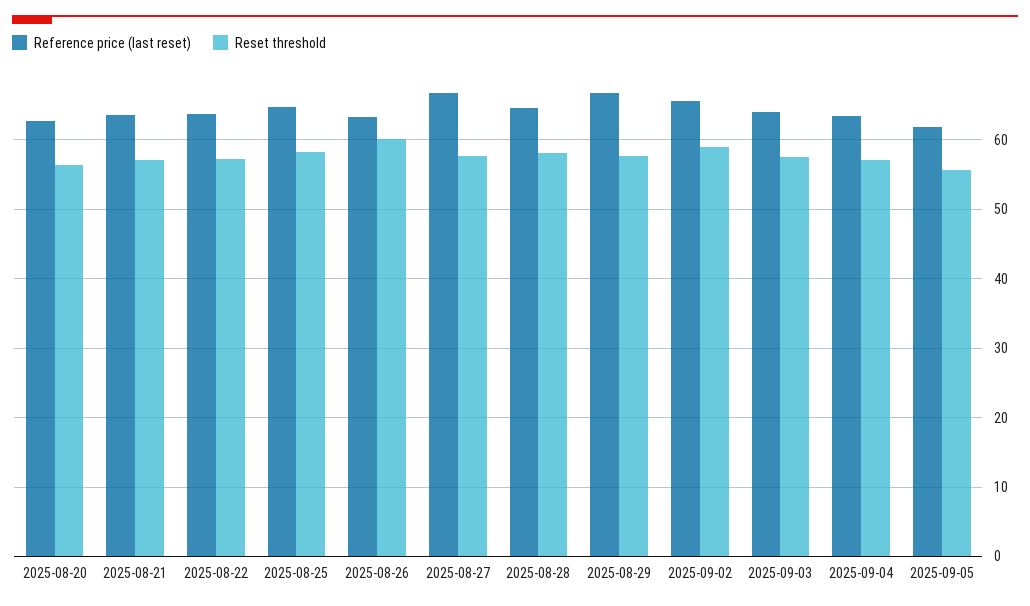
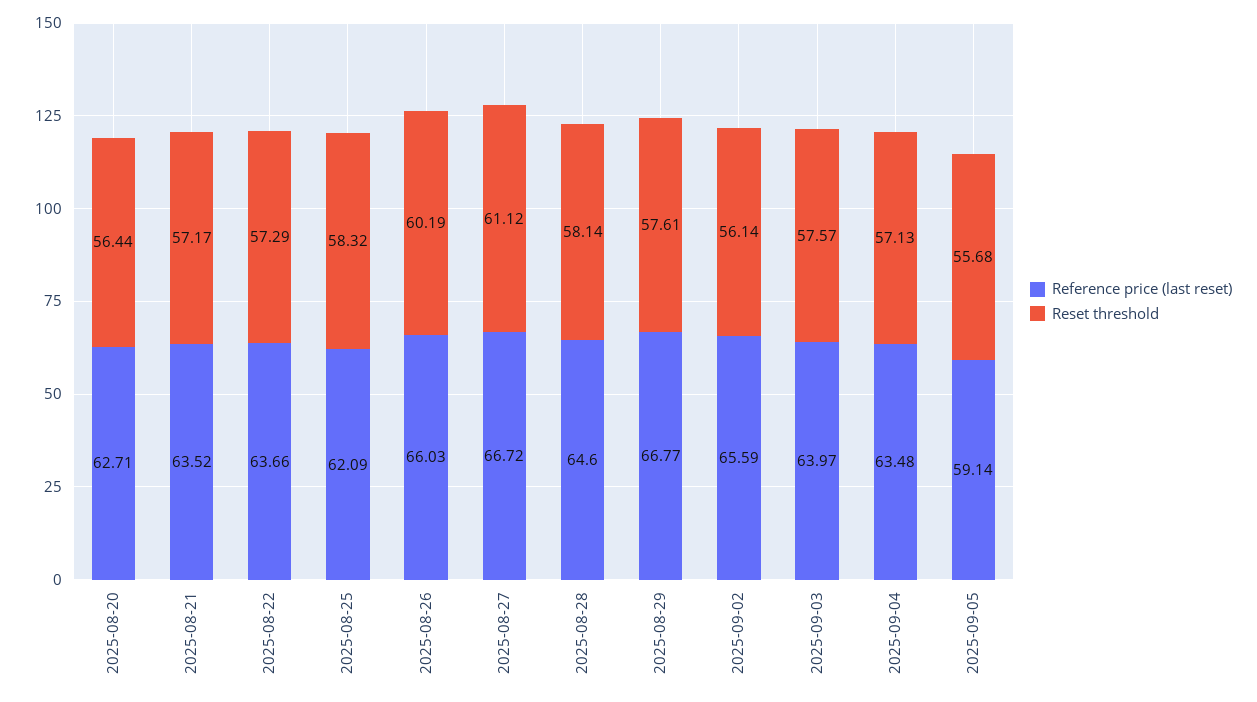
Reference price (last reset), 2025-08-25: 65 -> 62.09
Reference price (last reset), 2025-08-26: 63 -> 66.03
Reset threshold, 2025-08-27: 58 -> 61.12
Reset threshold, 2025-09-02: 59 -> 56.14
Reference price (last reset), 2025-09-05: 62 -> 59.14

